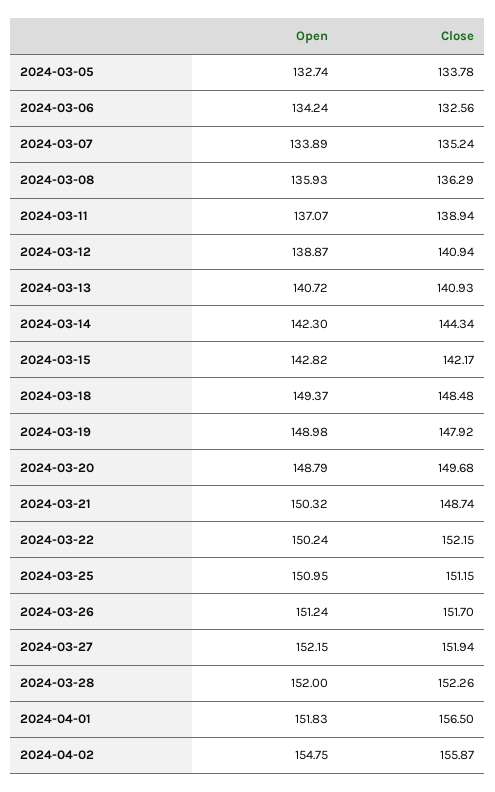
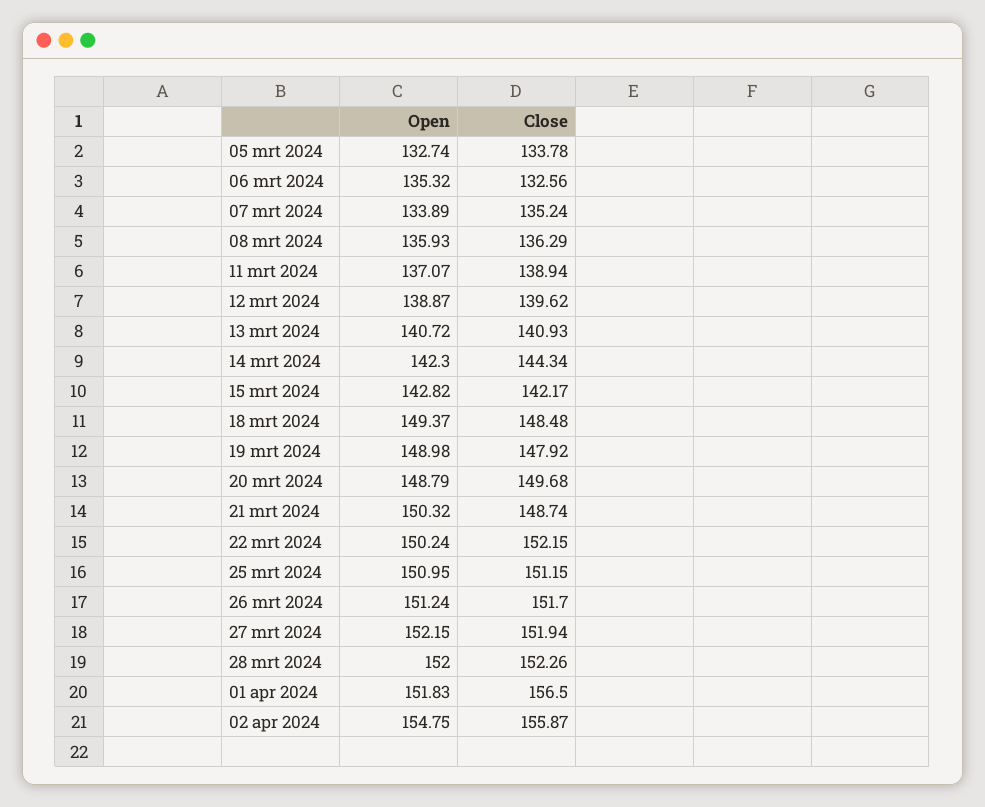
Open, 2024-03-06: 134.24 -> 135.32
Close, 2024-03-12: 140.94 -> 139.62

